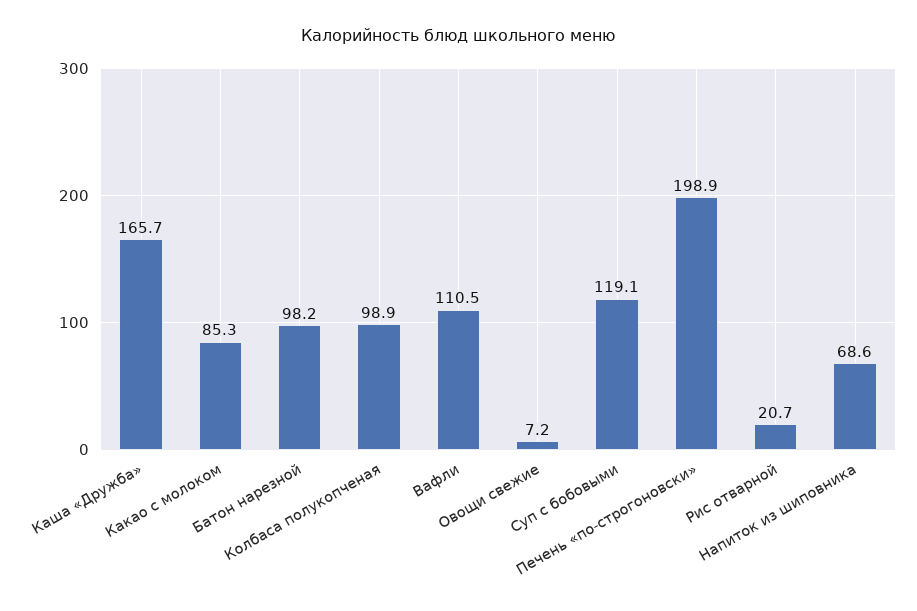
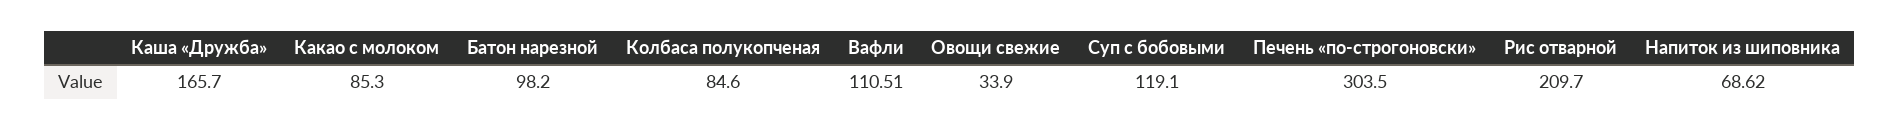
Колбаса полукопченая: 98.9 -> 84.6
Овощи свежие: 7.2 -> 33.9
Печень «по-строгоновски»: 198.9 -> 303.5
Рис отварной: 20.7 -> 209.7

